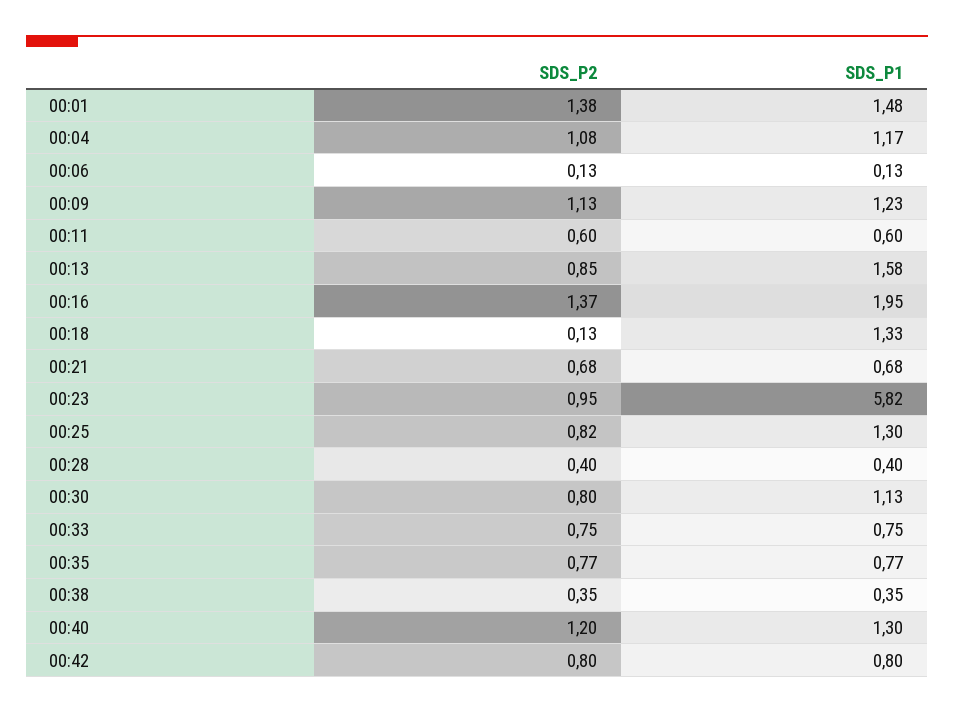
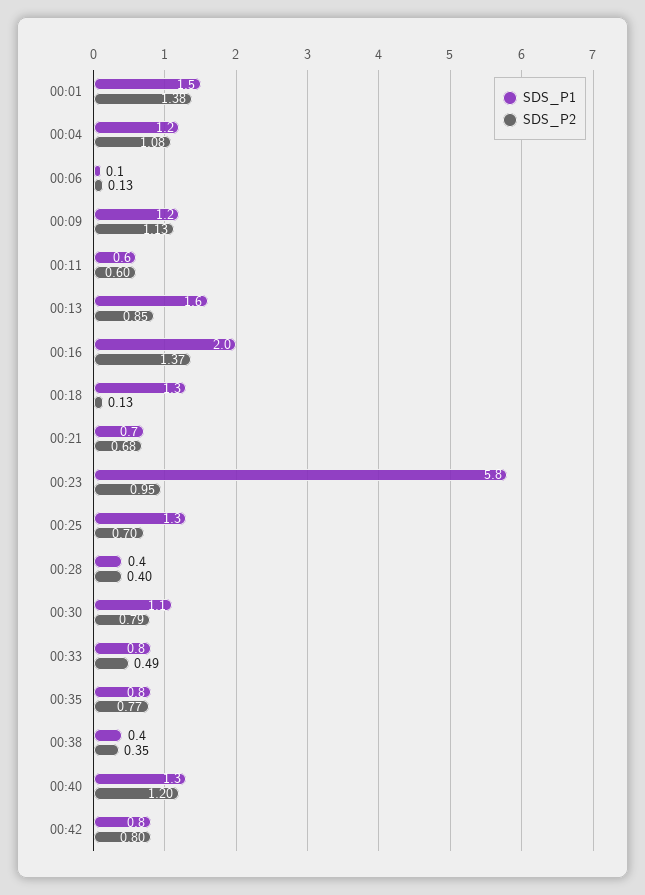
SDS_P2, 00:25: 0.82 -> 0.7
SDS_P2, 00:30: 0.8 -> 0.79
SDS_P2, 00:33: 0.75 -> 0.49

